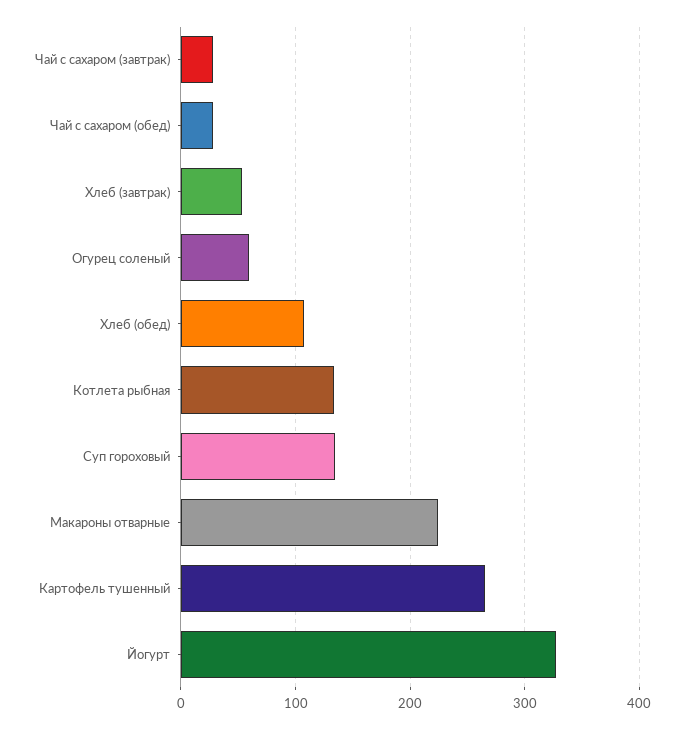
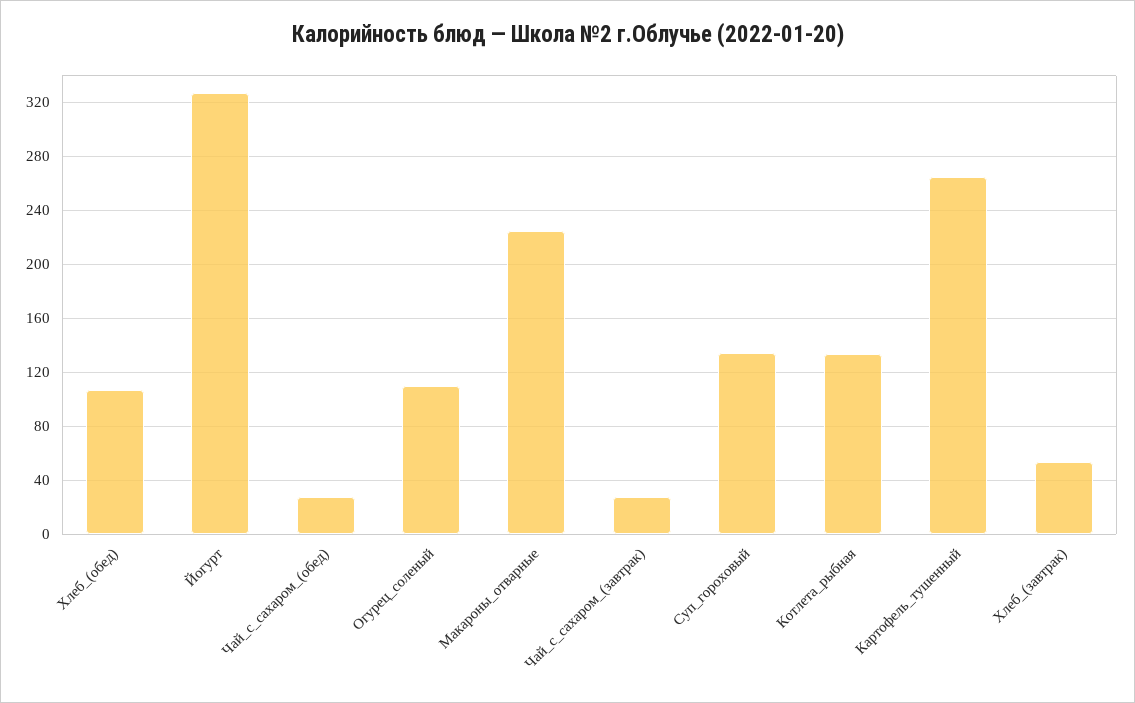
Огурец соленый: 60 -> 110

